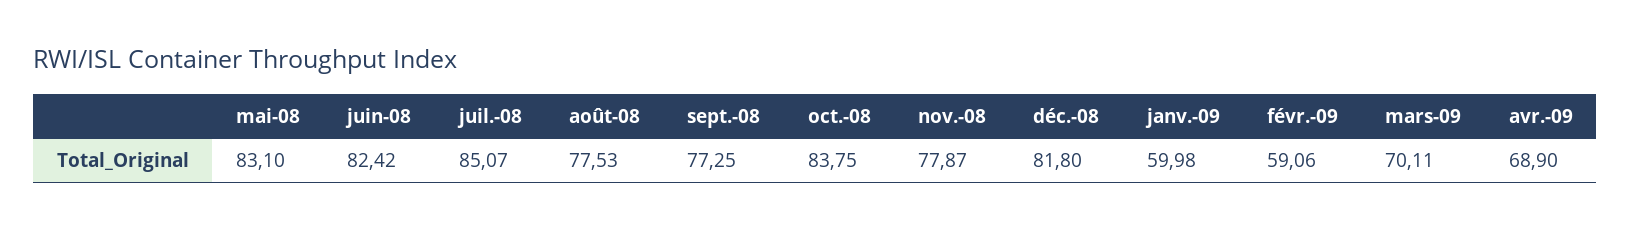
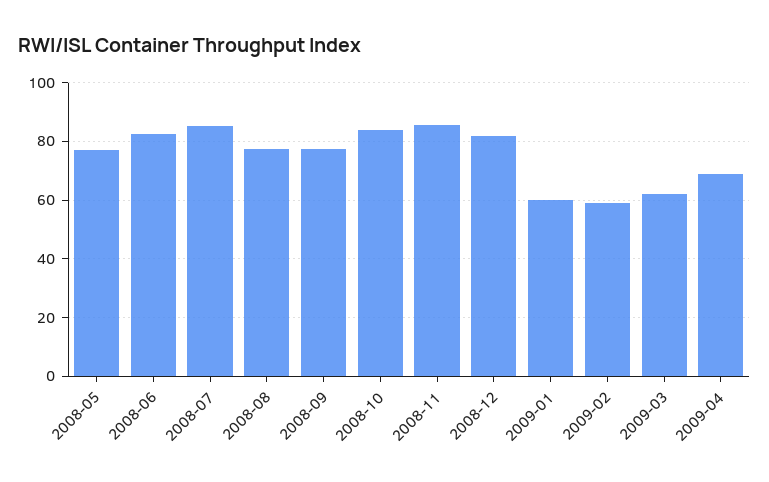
mai-08: 83.1 -> 77.5
nov.-08: 77.87 -> 85
mars-09: 70.11 -> 62.5

